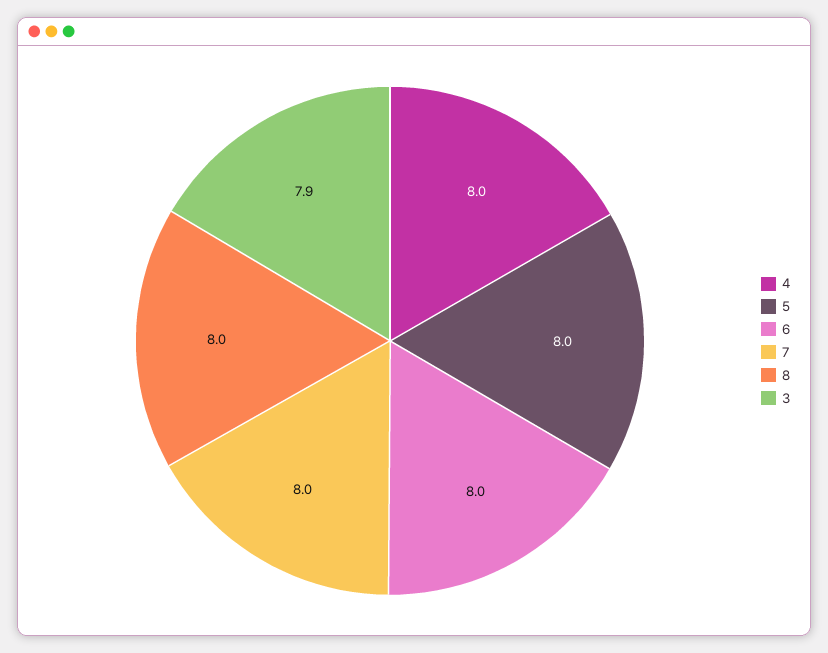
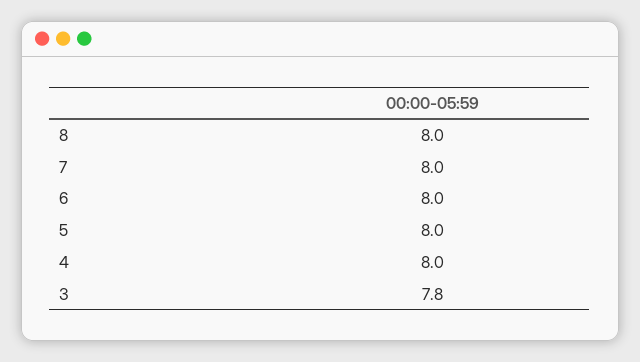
3: 7.9 -> 7.8

